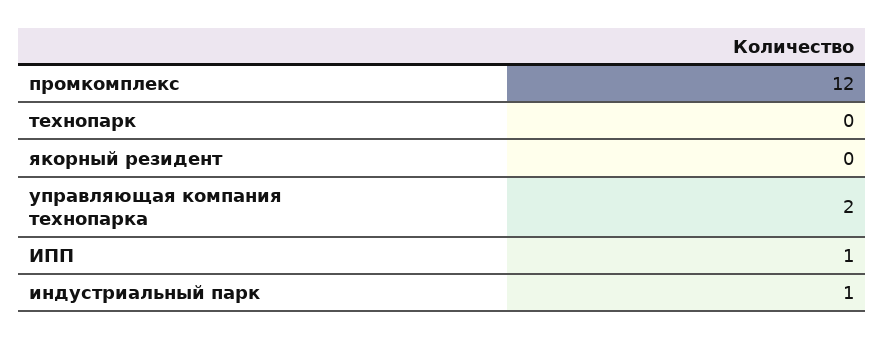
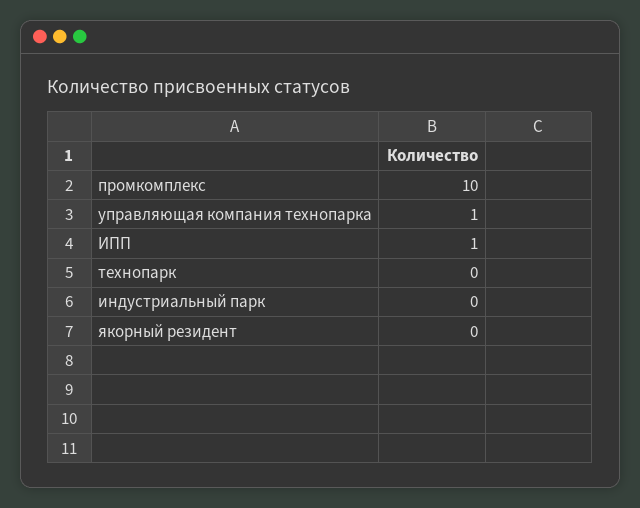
промкомплекс: 12 -> 10
управляющая компания технопарка: 2 -> 1
индустриальный парк: 1 -> 0

